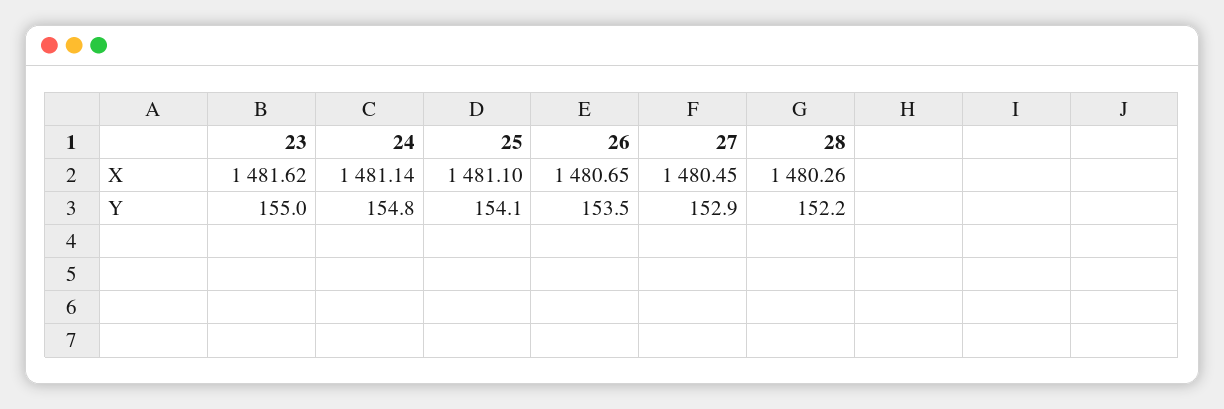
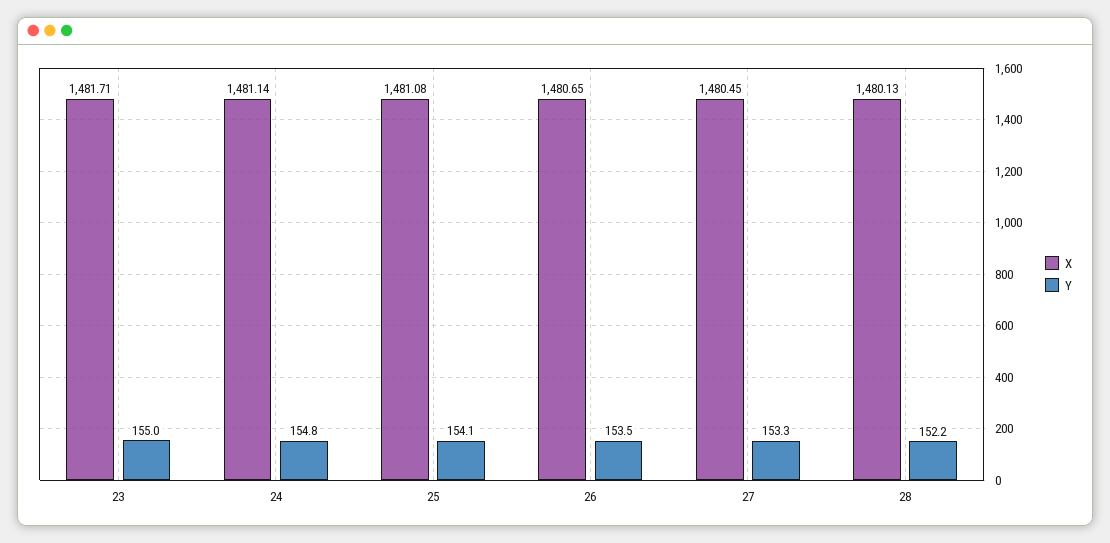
X, 23: 1481.62 -> 1481.71
X, 25: 1481.1 -> 1481.08
X, 28: 1480.26 -> 1480.13
Y, 27: 152.9 -> 153.3

